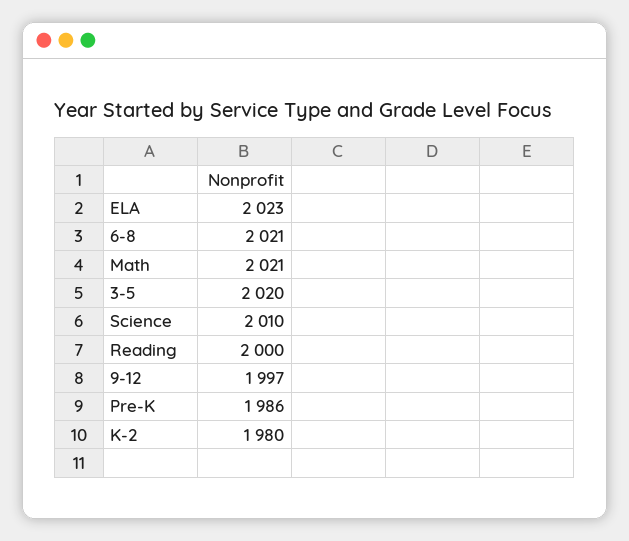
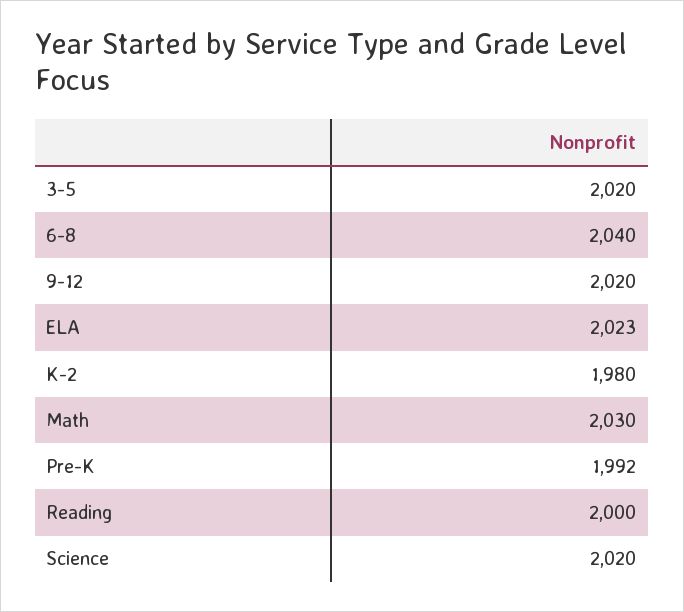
6-8: 2021 -> 2040
Math: 2021 -> 2030
Science: 2010 -> 2020
9-12: 1997 -> 2020
Pre-K: 1986 -> 1992

